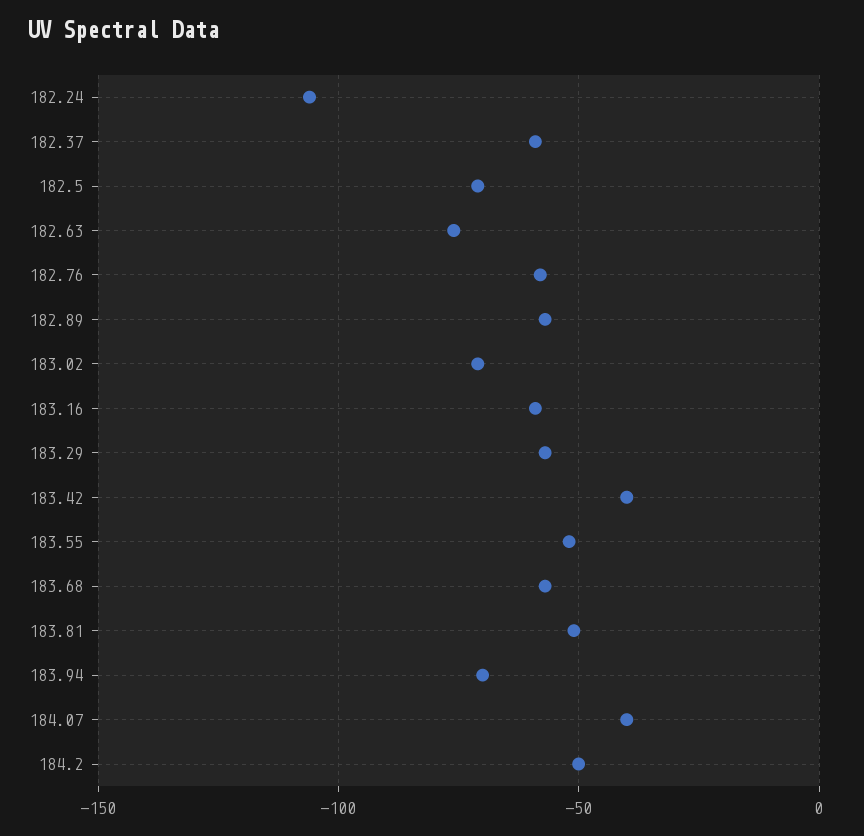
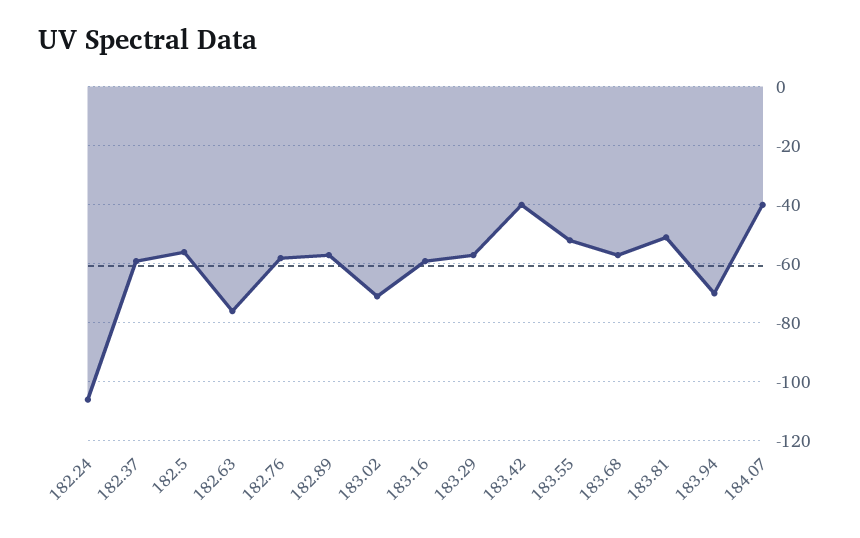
182.5: -70 -> -55
184.2: -50 -> none

